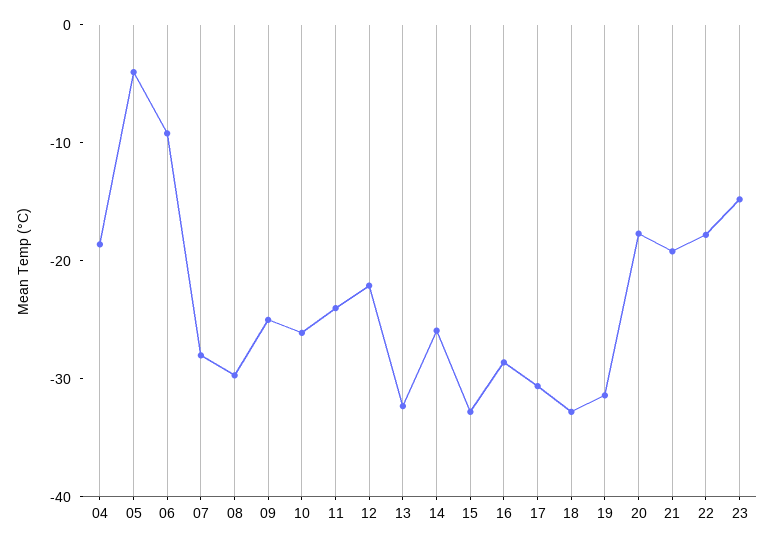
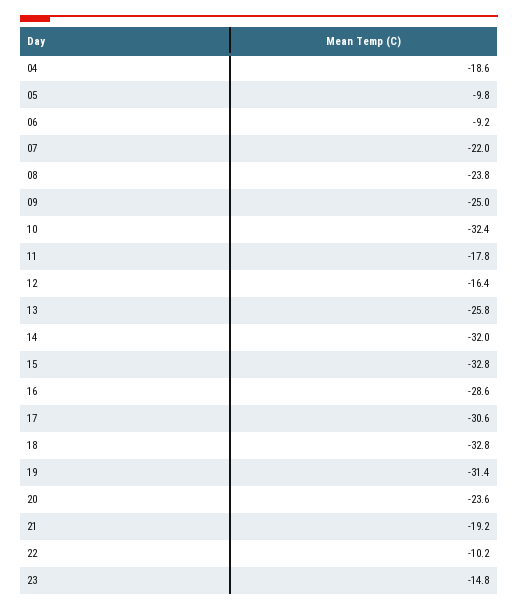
05: -4 -> -9.8
07: -28 -> -22
08: -30 -> -23.8
10: -26 -> -32.4
11: -24 -> -17.8
12: -22 -> -16.4
13: -32 -> -25.8
14: -26 -> -32
20: -18 -> -23.6
22: -18 -> -10.2

